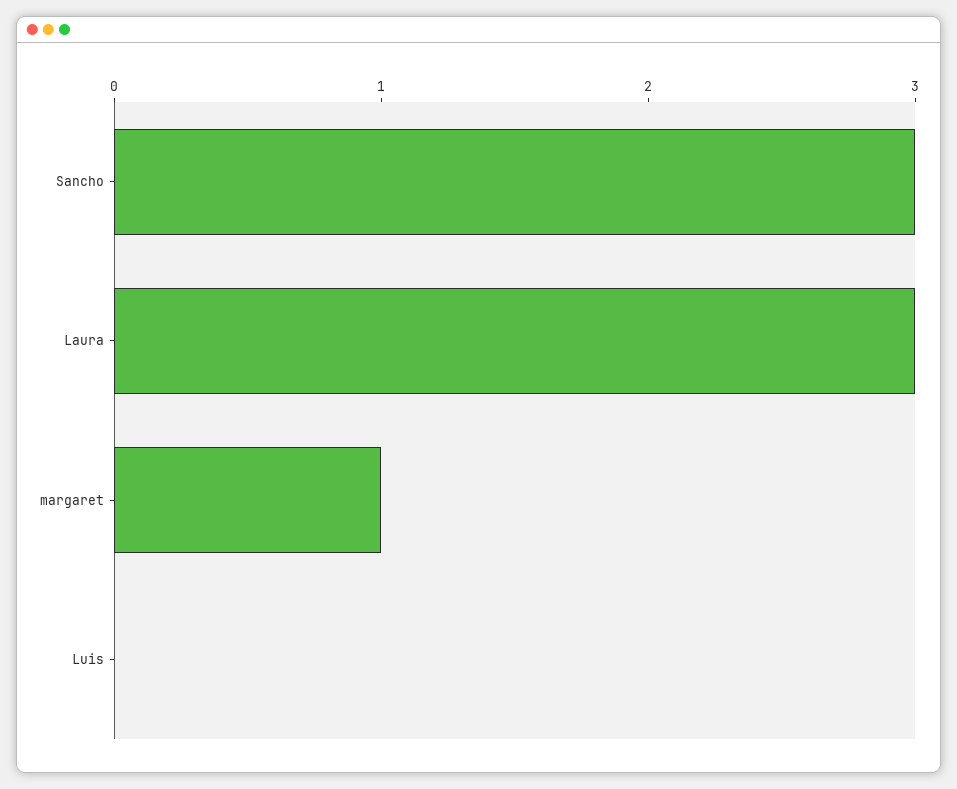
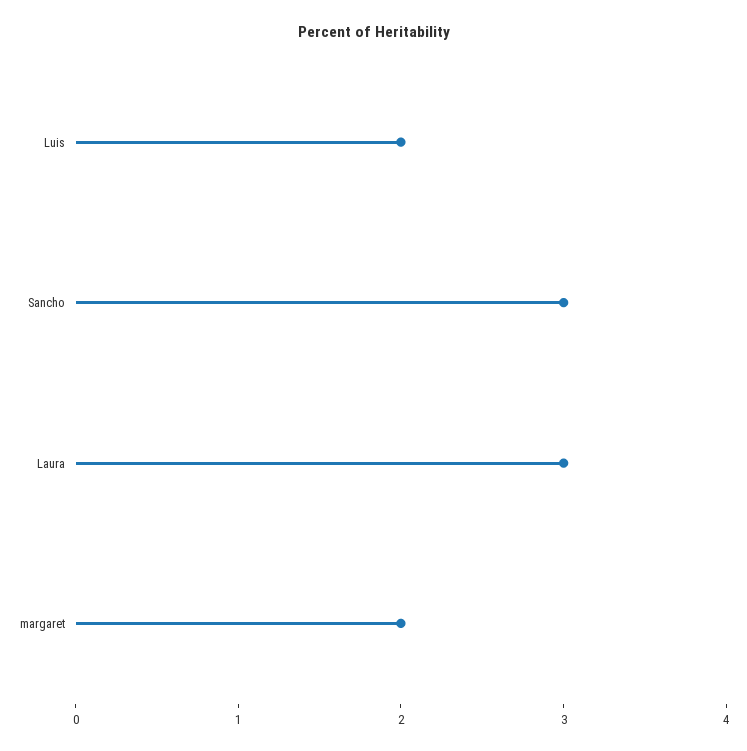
margaret: 1 -> 2
Luis: 0 -> 2

